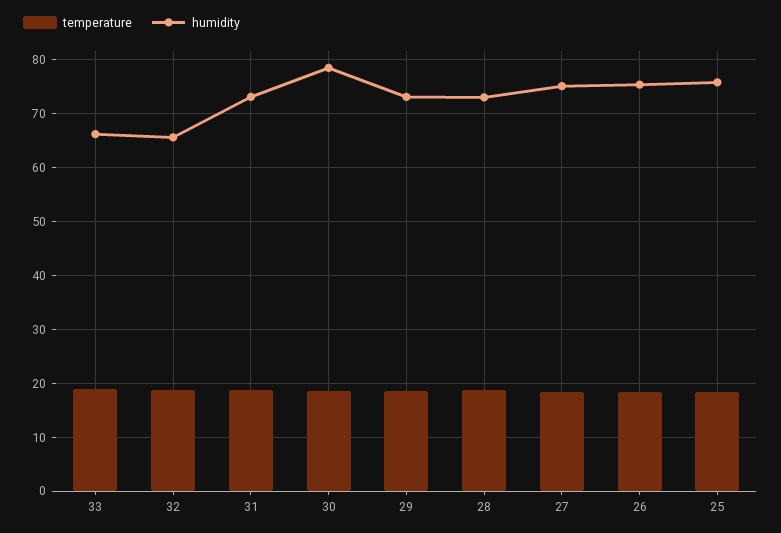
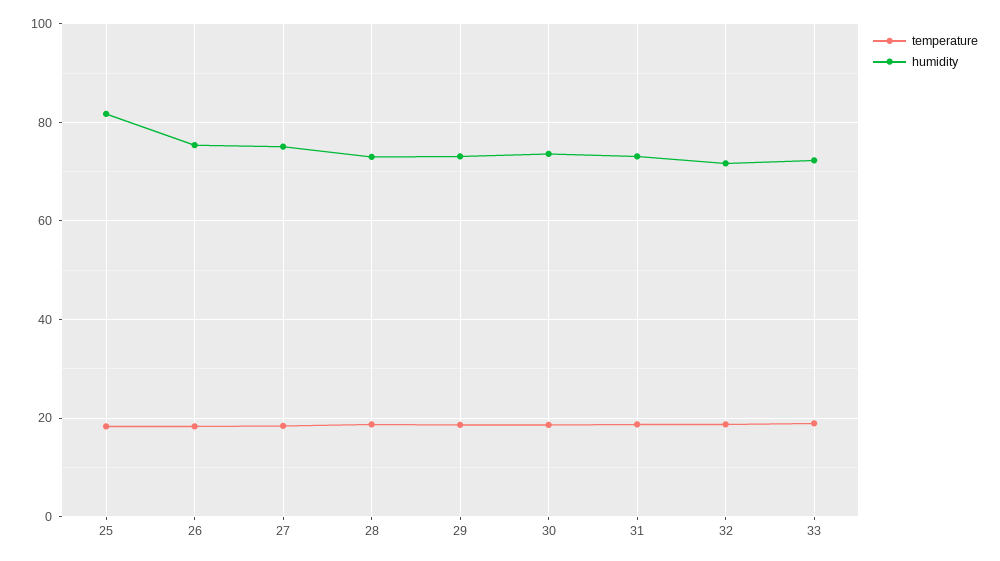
humidity, 33: 66 -> 72
humidity, 32: 66 -> 72
humidity, 30: 78 -> 74
humidity, 25: 76 -> 82

